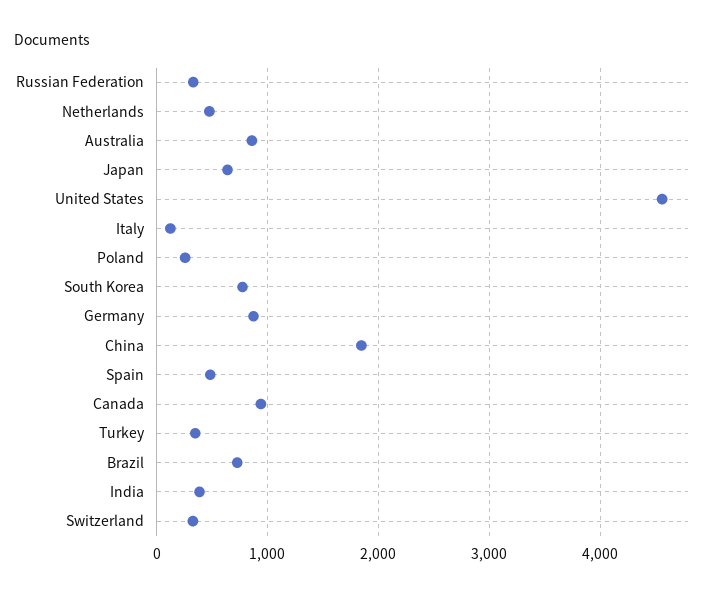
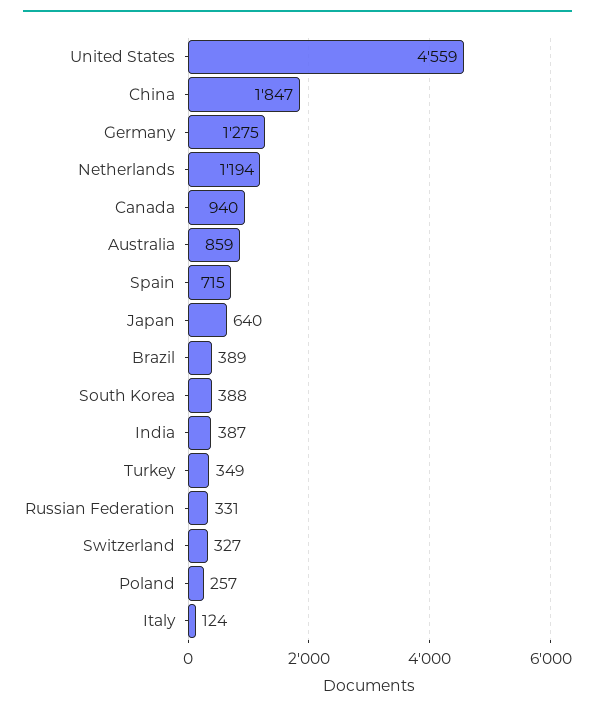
Netherlands: 500 -> 1194
South Korea: 800 -> 388
Germany: 900 -> 1275
Spain: 500 -> 715
Brazil: 700 -> 389

